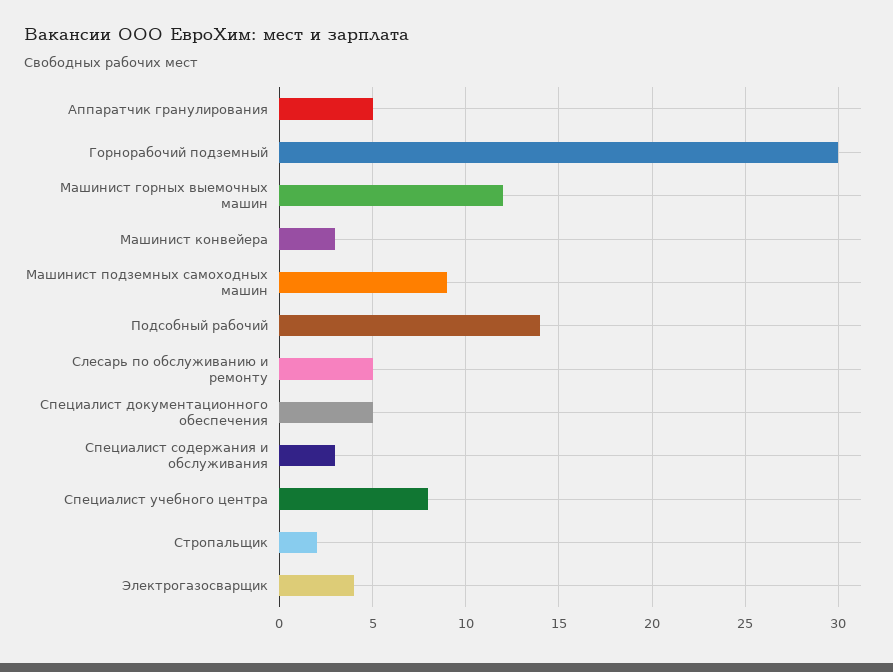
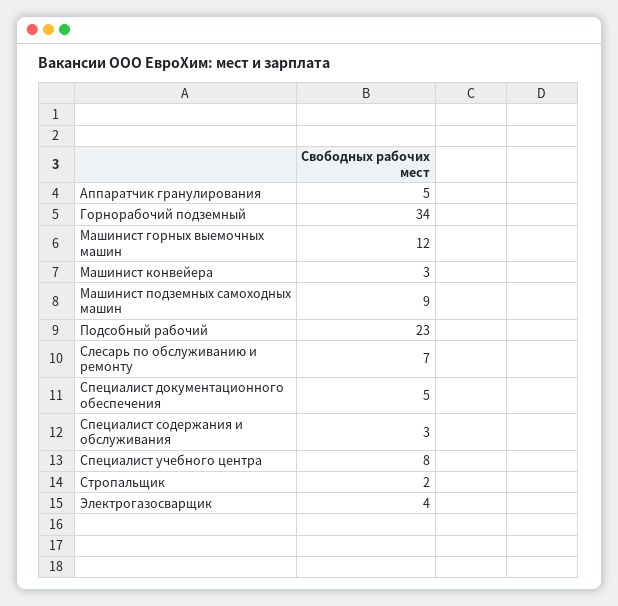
Горнорабочий подземный: 30 -> 34
Подсобный рабочий: 14 -> 23
Слесарь по обслуживанию и ремонту: 5 -> 7

